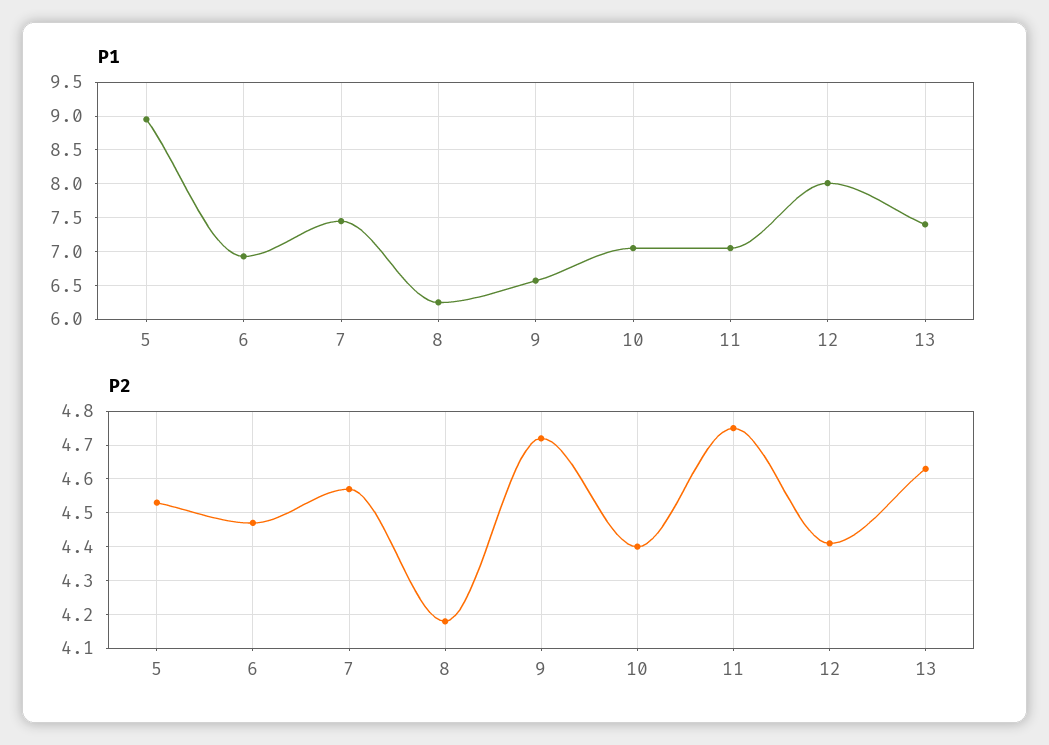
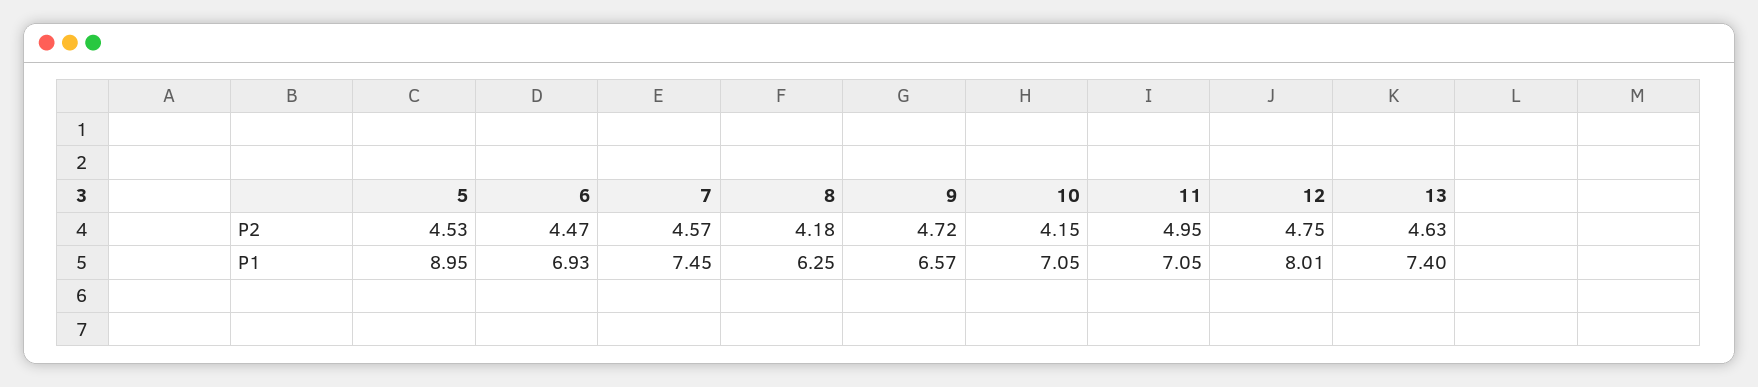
P2, 10: 4.4 -> 4.15
P2, 11: 4.75 -> 4.95
P2, 12: 4.4 -> 4.75

